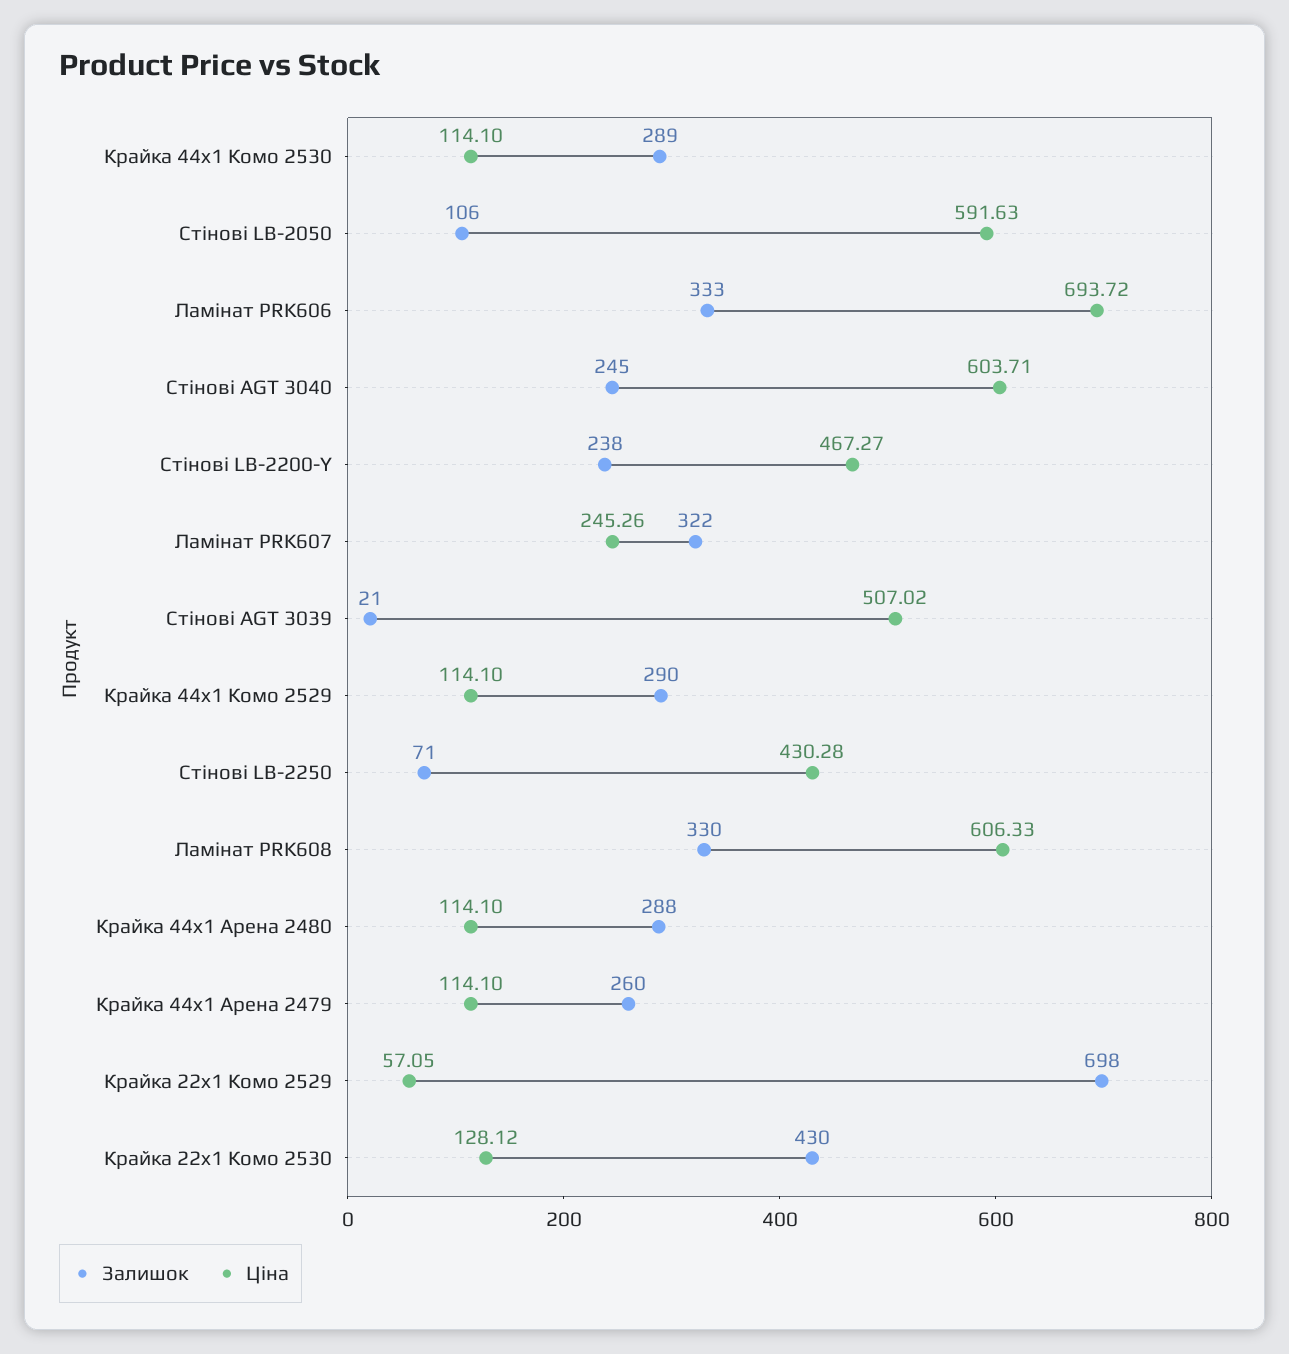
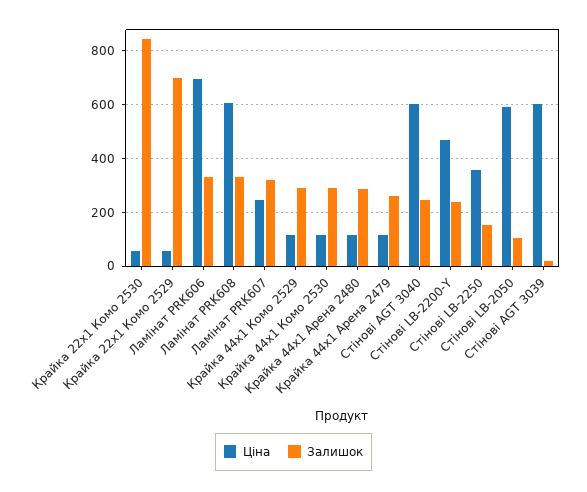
Ціна, Стінові AGT 3039: 507.02 -> 600
Залишок, Стінові LB-2250: 71 -> 150
Ціна, Стінові LB-2250: 430.28 -> 350
Залишок, Крайка 22x1 Комо 2530: 430 -> 850
Ціна, Крайка 22x1 Комо 2530: 128.12 -> 50

